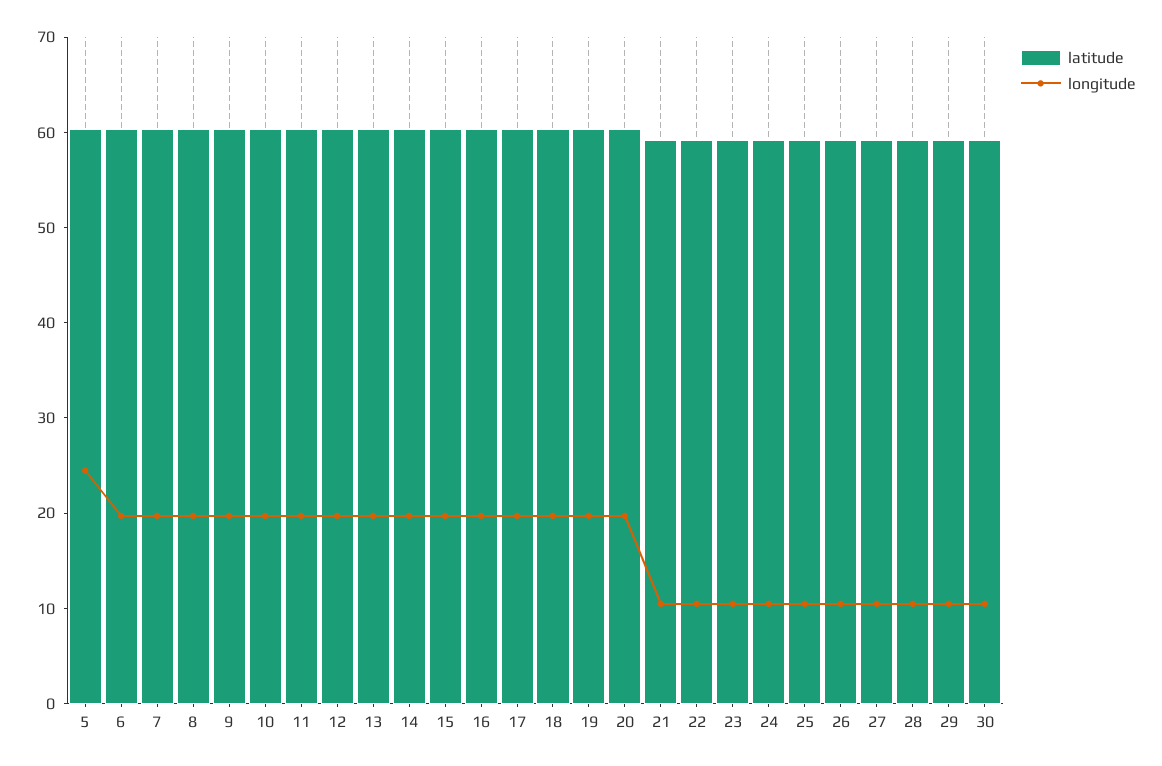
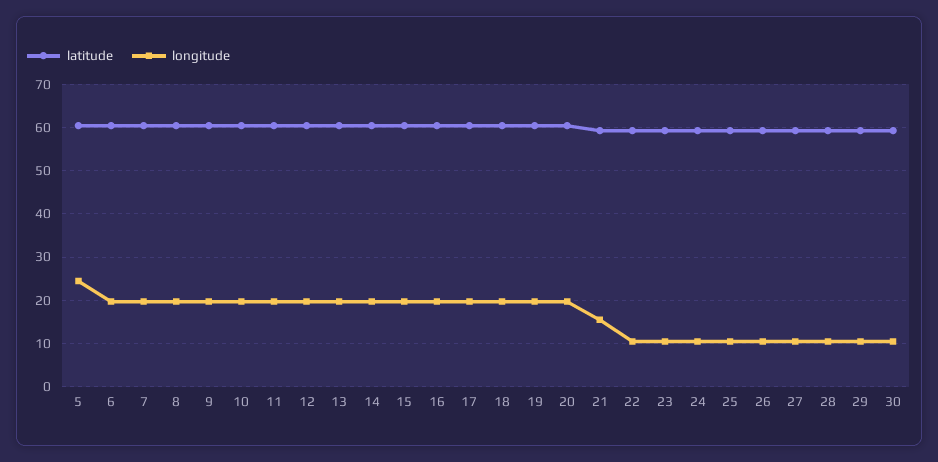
longitude, 21: 10 -> 16

